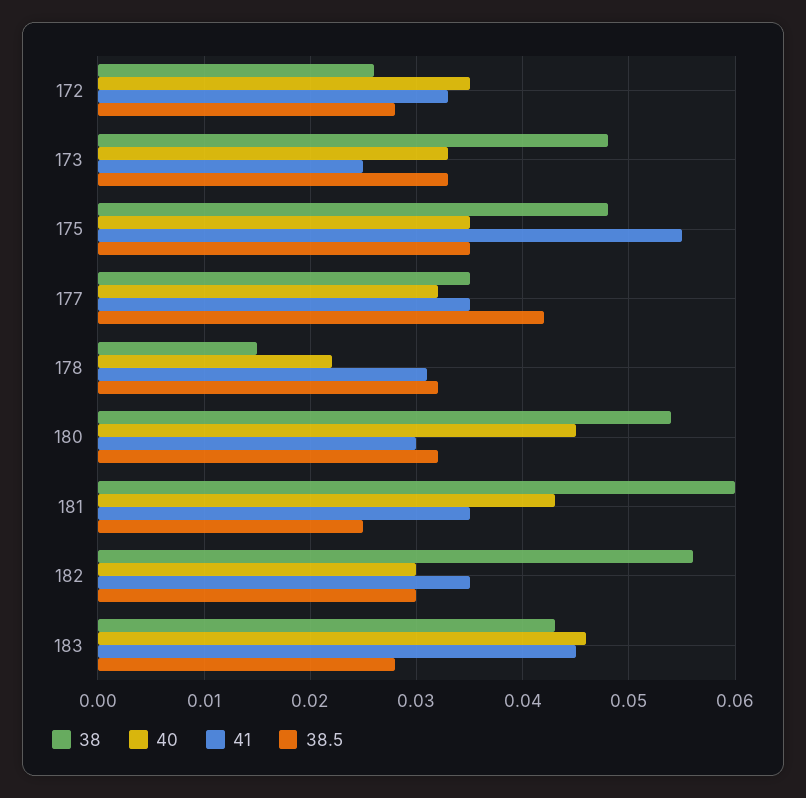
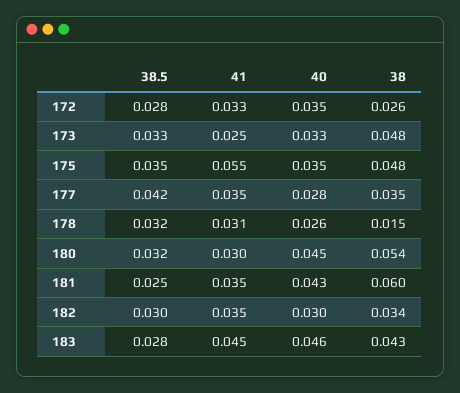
40, 177: 0.032 -> 0.028
40, 178: 0.022 -> 0.026
38, 182: 0.056 -> 0.034

